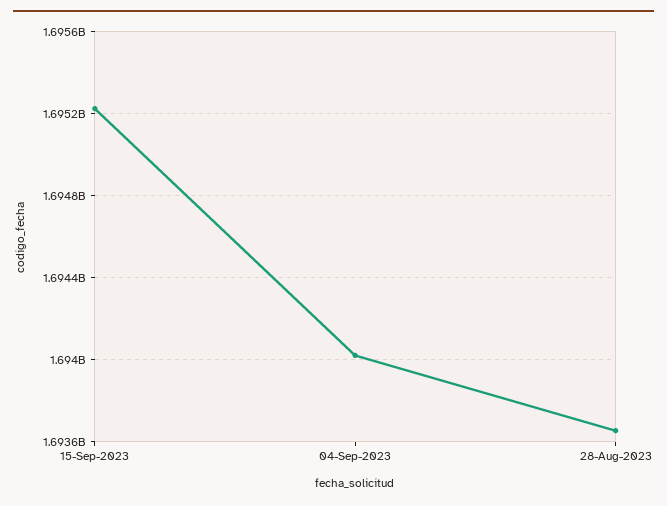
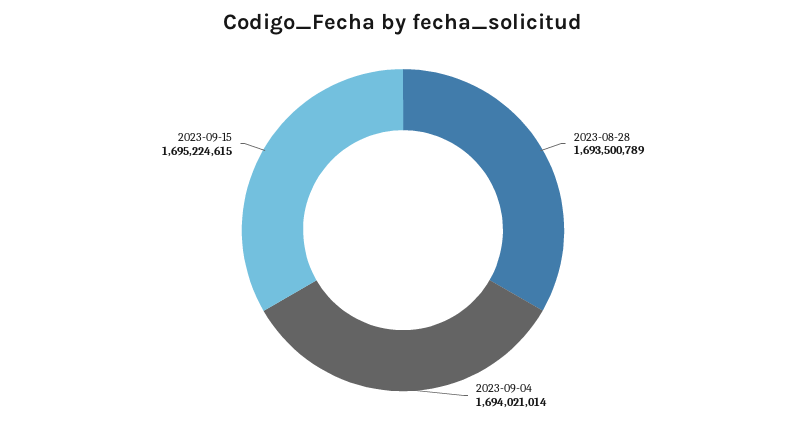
28-Aug-2023: 1693650000 -> 1693500789

